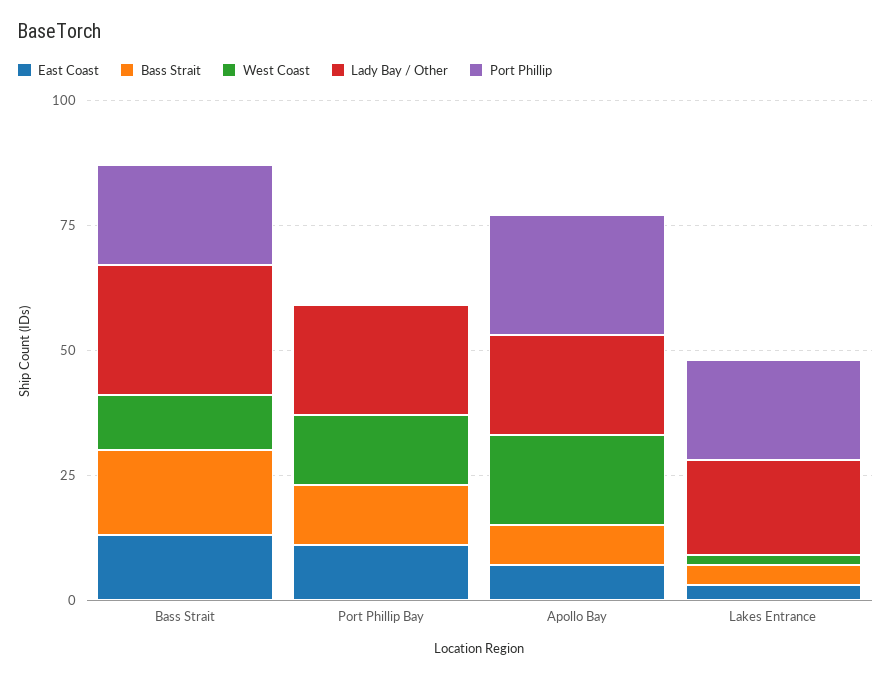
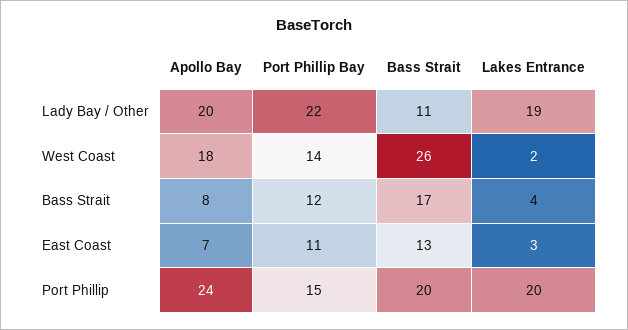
West Coast, Bass Strait: 10 -> 26
Lady Bay / Other, Bass Strait: 25 -> 11
Port Phillip, Port Phillip Bay: 0 -> 15

